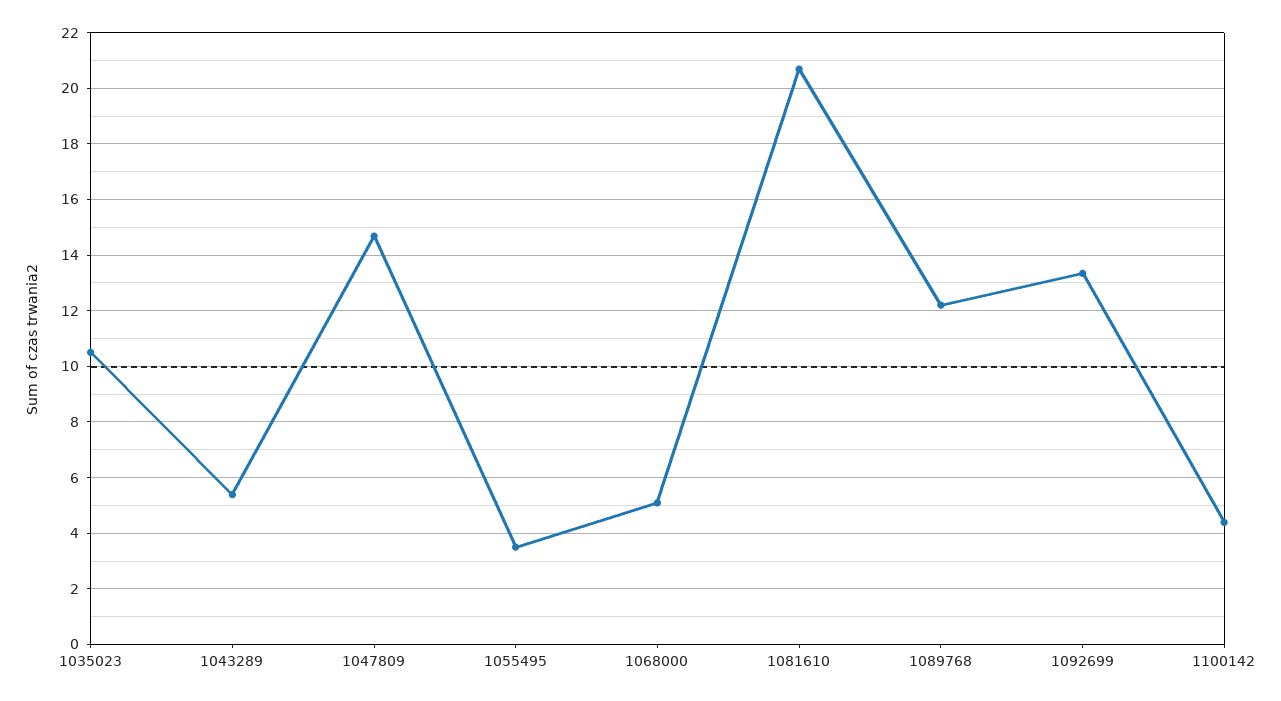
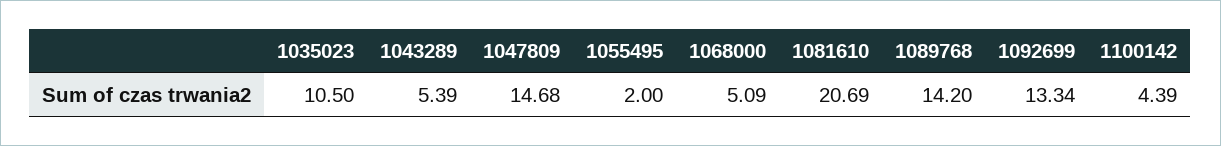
1055495: 3.5 -> 2
1089768: 12.25 -> 14.2

